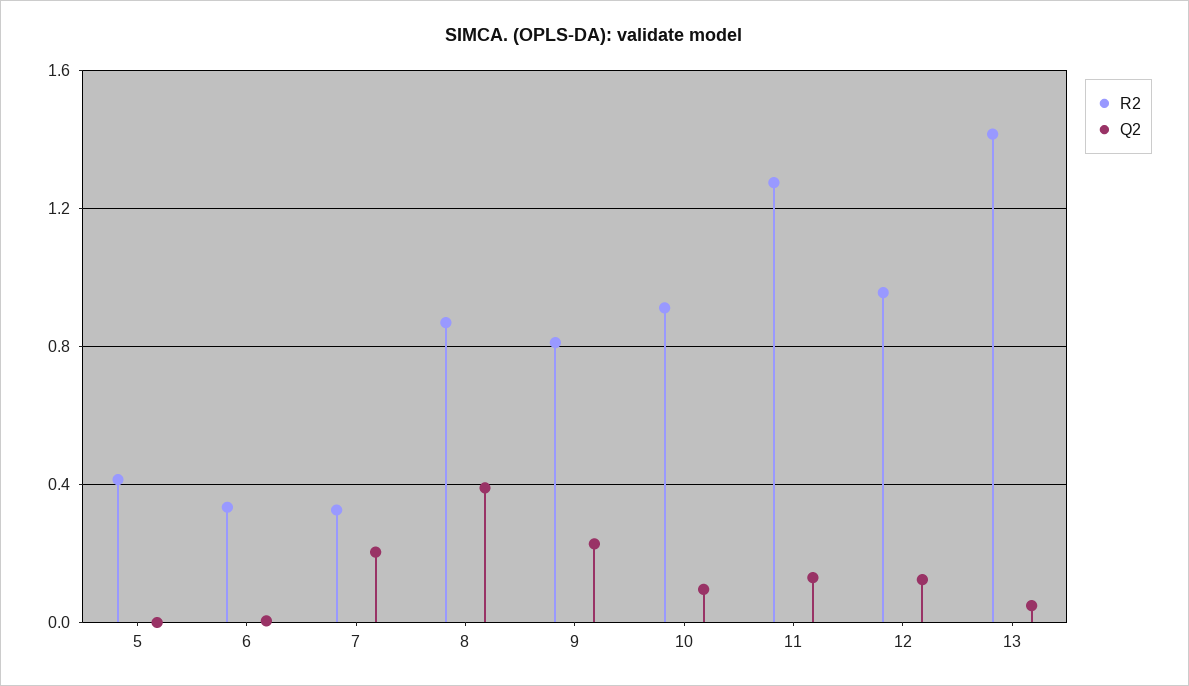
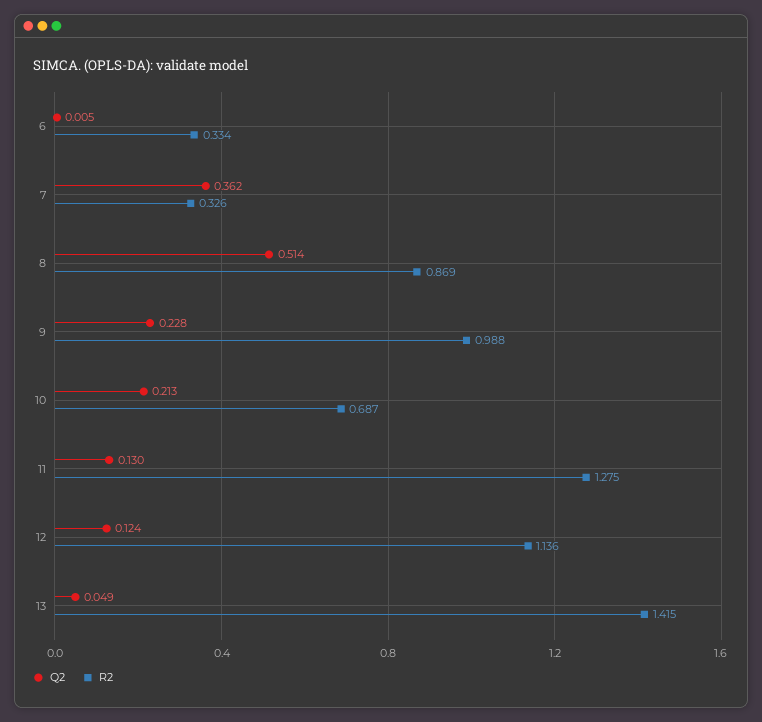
R2, 5: 0.4 -> none
Q2, 5: 0 -> none
Q2, 7: 0.2 -> 0.362
Q2, 8: 0.4 -> 0.514
R2, 9: 0.8 -> 0.988
R2, 10: 0.9 -> 0.687
Q2, 10: 0.1 -> 0.213
R2, 12: 0.95 -> 1.136

